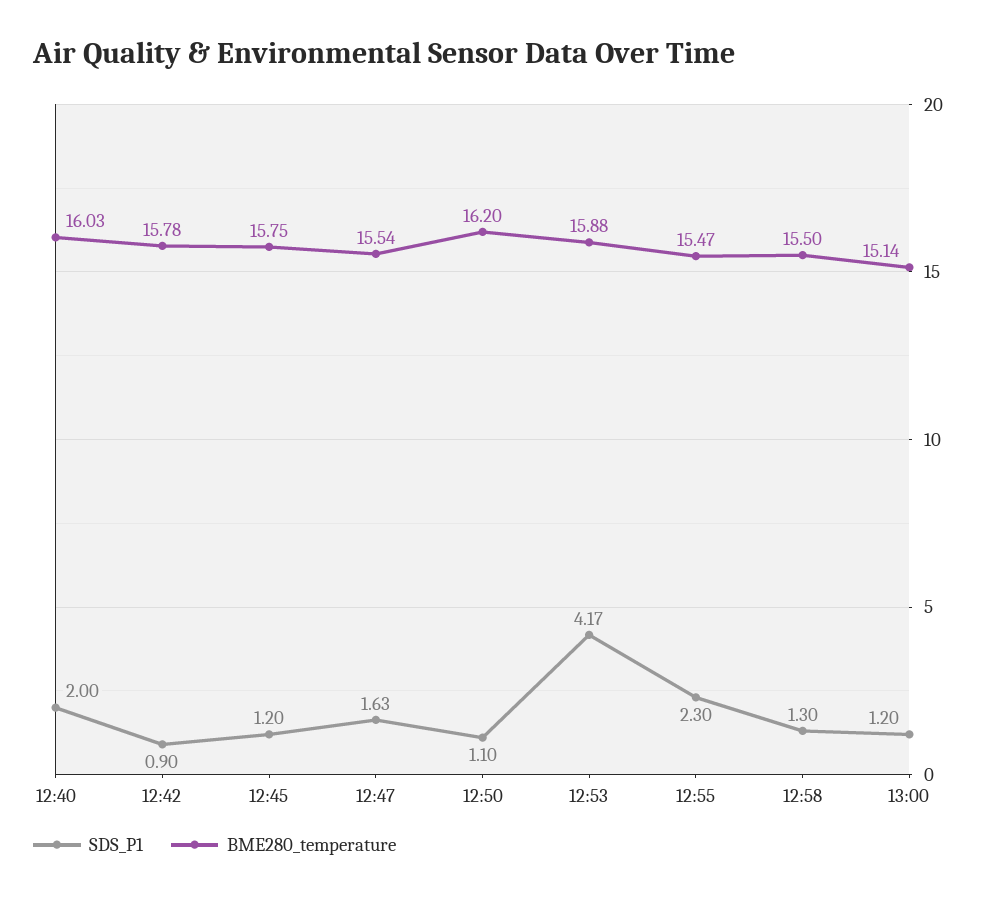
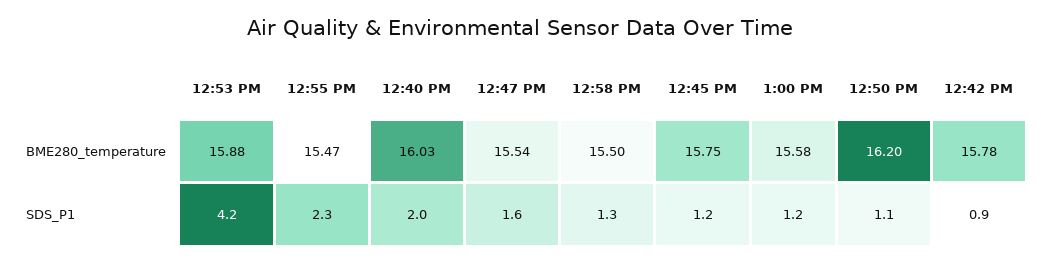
BME280_temperature, 13:00: 15.14 -> 15.58

